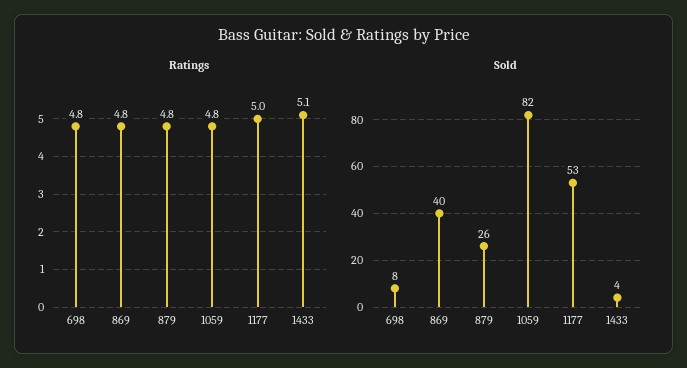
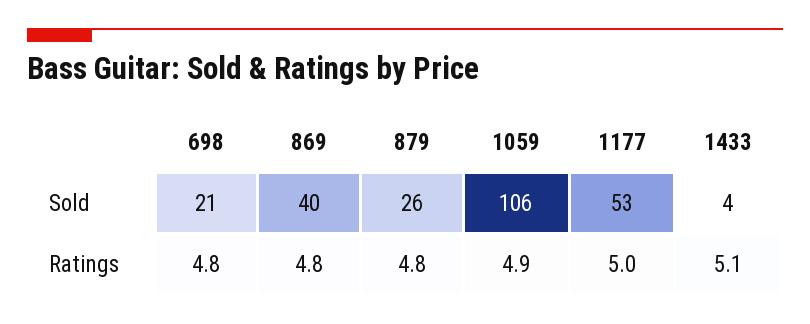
Ratings, 1059: 4.8 -> 4.9
Sold, 698: 8 -> 21
Sold, 1059: 82 -> 106

